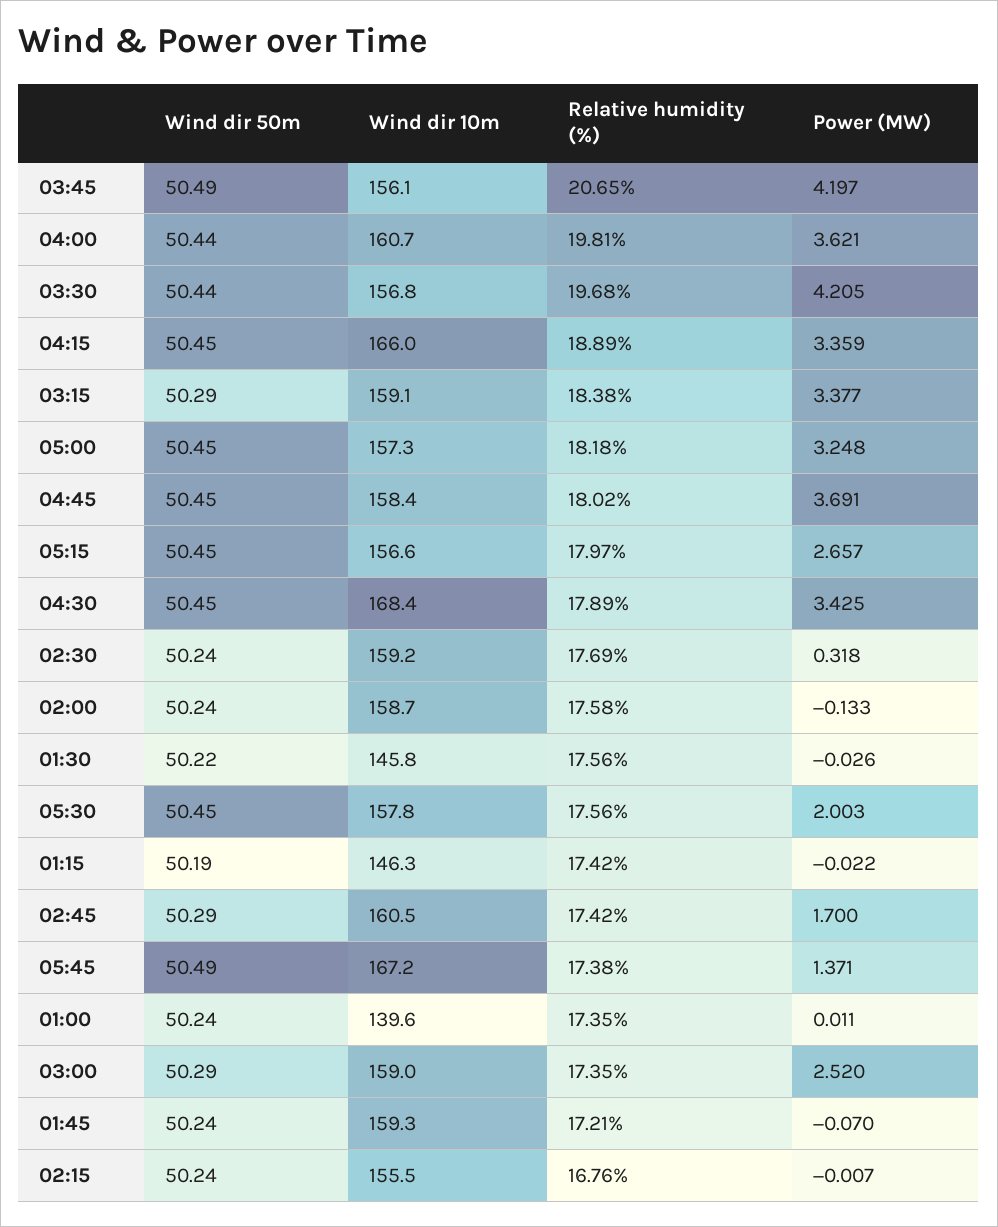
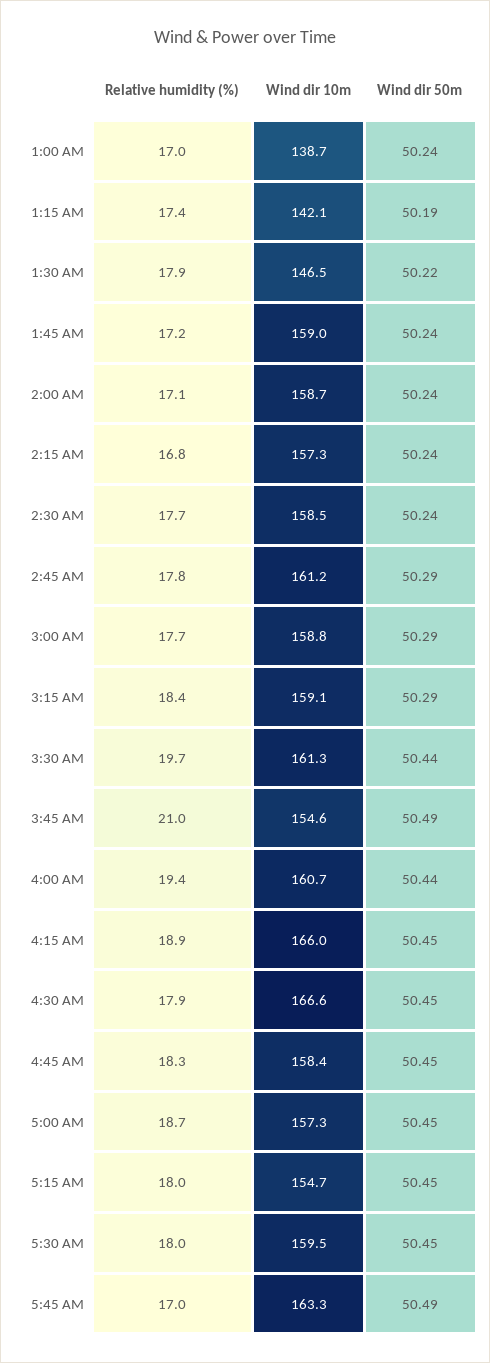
Wind dir 10m, 03:45: 156.1 -> 154.6
Relative humidity (%), 03:45: 20.65 -> 21
Power (MW), 03:45: 4.197 -> none
Relative humidity (%), 04:00: 19.81 -> 19.4
Power (MW), 04:00: 3.621 -> none
Wind dir 10m, 03:30: 156.8 -> 161.3
Power (MW), 03:30: 4.205 -> none
Power (MW), 04:15: 3.359 -> none
Power (MW), 03:15: 3.377 -> none
Relative humidity (%), 05:00: 18.18 -> 18.7
Power (MW), 05:00: 3.248 -> none
Relative humidity (%), 04:45: 18.02 -> 18.3
Power (MW), 04:45: 3.691 -> none
Wind dir 10m, 05:15: 156.6 -> 154.7
Power (MW), 05:15: 2.657 -> none
Wind dir 10m, 04:30: 168.4 -> 166.6
Power (MW), 04:30: 3.425 -> none
Wind dir 10m, 02:30: 159.2 -> 158.5
Power (MW), 02:30: 0.318 -> none
Relative humidity (%), 02:00: 17.58 -> 17.1
Power (MW), 02:00: -0.133 -> none
Wind dir 10m, 01:30: 145.8 -> 146.5
Relative humidity (%), 01:30: 17.56 -> 17.9
Power (MW), 01:30: -0.026 -> none
Wind dir 10m, 05:30: 157.8 -> 159.5
Relative humidity (%), 05:30: 17.56 -> 18
Power (MW), 05:30: 2.003 -> none
Wind dir 10m, 01:15: 146.3 -> 142.1
Power (MW), 01:15: -0.022 -> none
Wind dir 10m, 02:45: 160.5 -> 161.2
Relative humidity (%), 02:45: 17.42 -> 17.8
Power (MW), 02:45: 1.7 -> none
Wind dir 10m, 05:45: 167.2 -> 163.3
Relative humidity (%), 05:45: 17.38 -> 17
Power (MW), 05:45: 1.371 -> none
Wind dir 10m, 01:00: 139.6 -> 138.7
Relative humidity (%), 01:00: 17.35 -> 17
Power (MW), 01:00: 0.011 -> none
Wind dir 10m, 03:00: 159 -> 158.8
Relative humidity (%), 03:00: 17.35 -> 17.7
Power (MW), 03:00: 2.52 -> none
Wind dir 10m, 01:45: 159.3 -> 159
Power (MW), 01:45: -0.07 -> none
Wind dir 10m, 02:15: 155.5 -> 157.3
Power (MW), 02:15: -0.007 -> none

